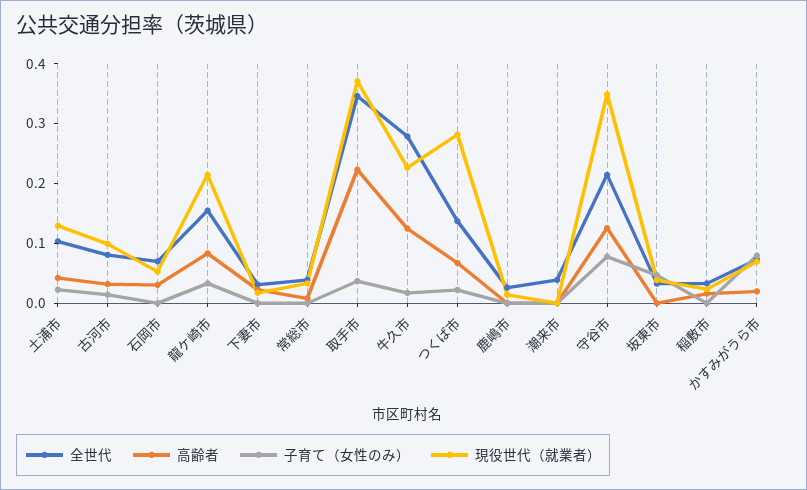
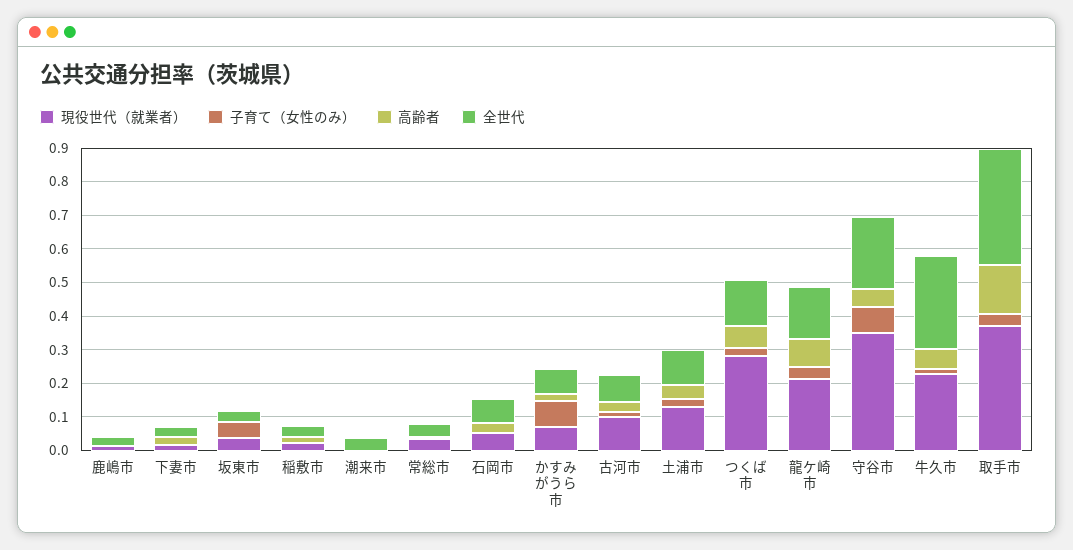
高齢者, 取手市: 0.22 -> 0.15
高齢者, 牛久市: 0.12 -> 0.05
高齢者, 守谷市: 0.12 -> 0.05

